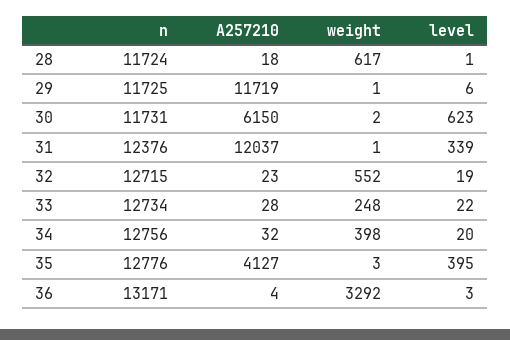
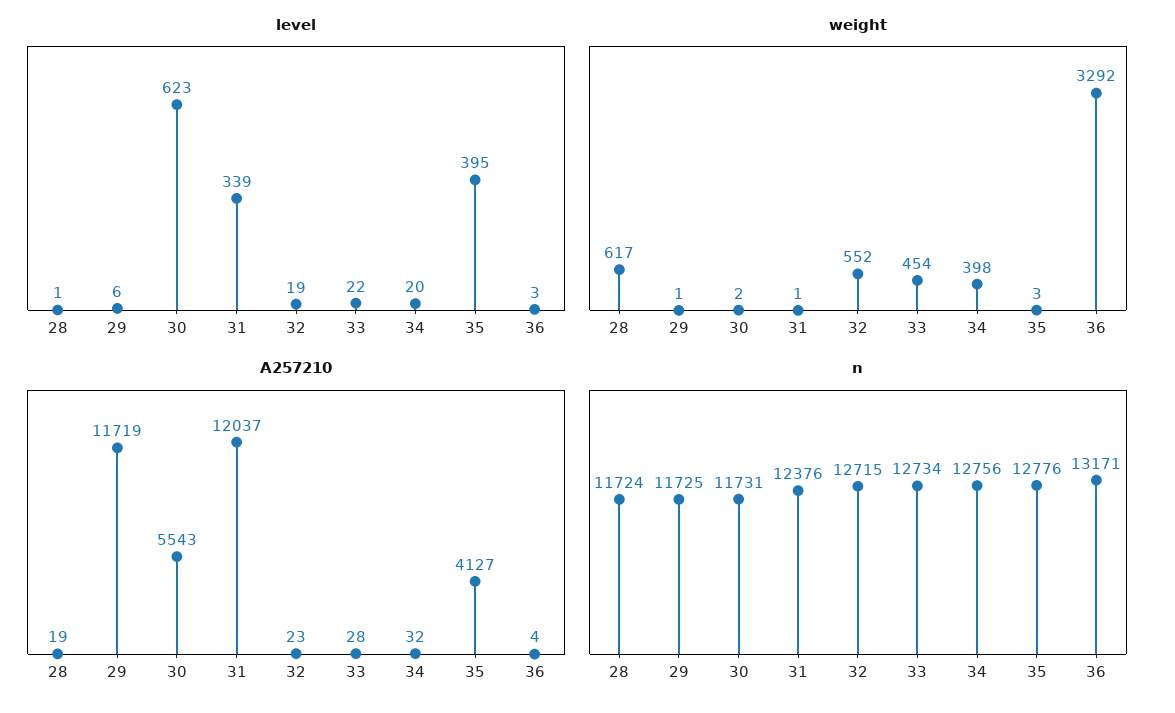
A257210, 28: 18 -> 19
A257210, 30: 6150 -> 5543
weight, 33: 248 -> 454

